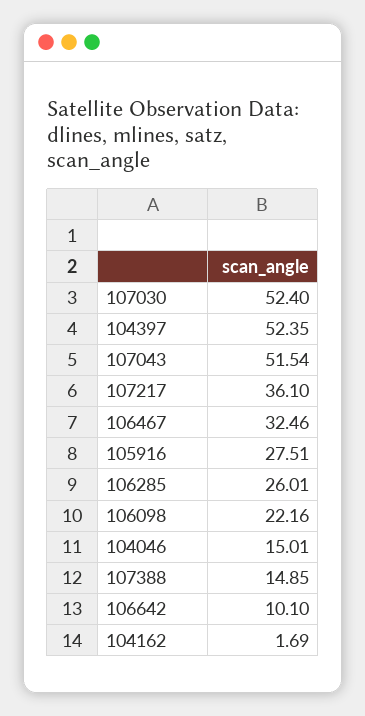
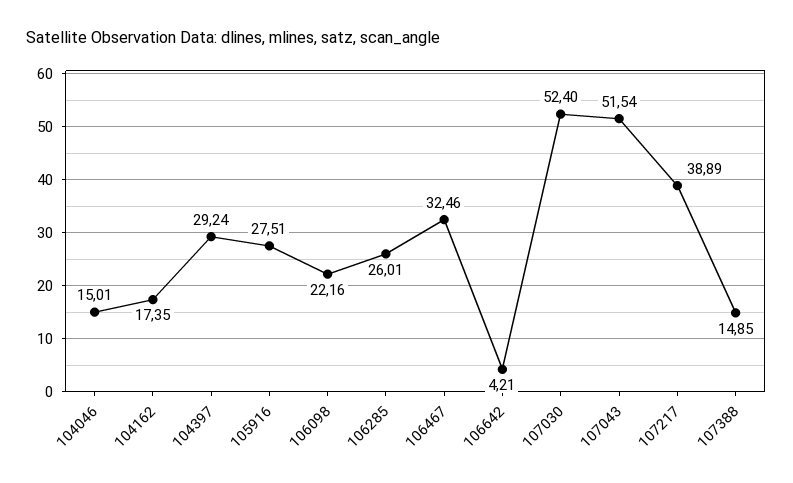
104397: 52.35 -> 29.24
107217: 36.1 -> 38.89
106642: 10.1 -> 4.21
104162: 1.69 -> 17.35

